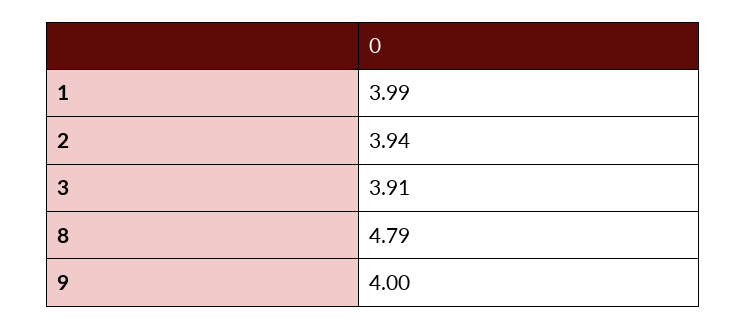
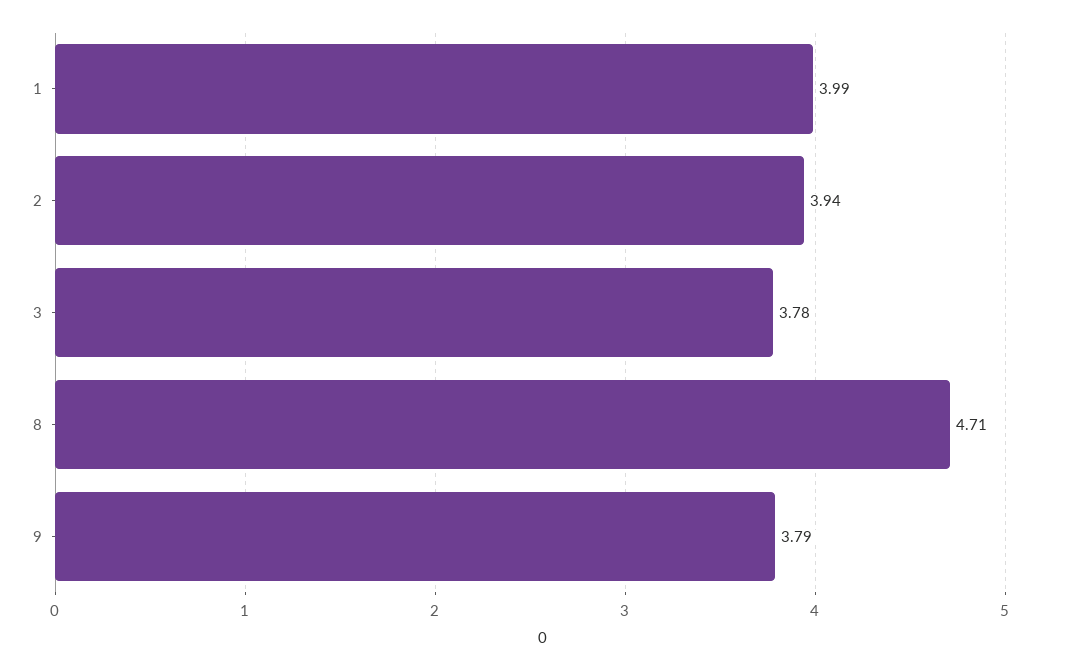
3: 3.91 -> 3.78
8: 4.79 -> 4.71
9: 4 -> 3.79

